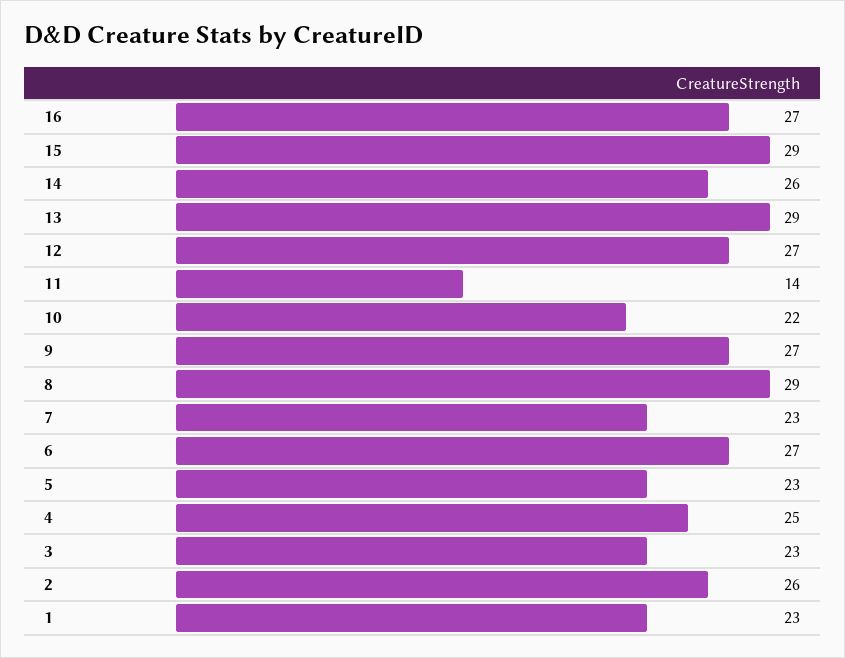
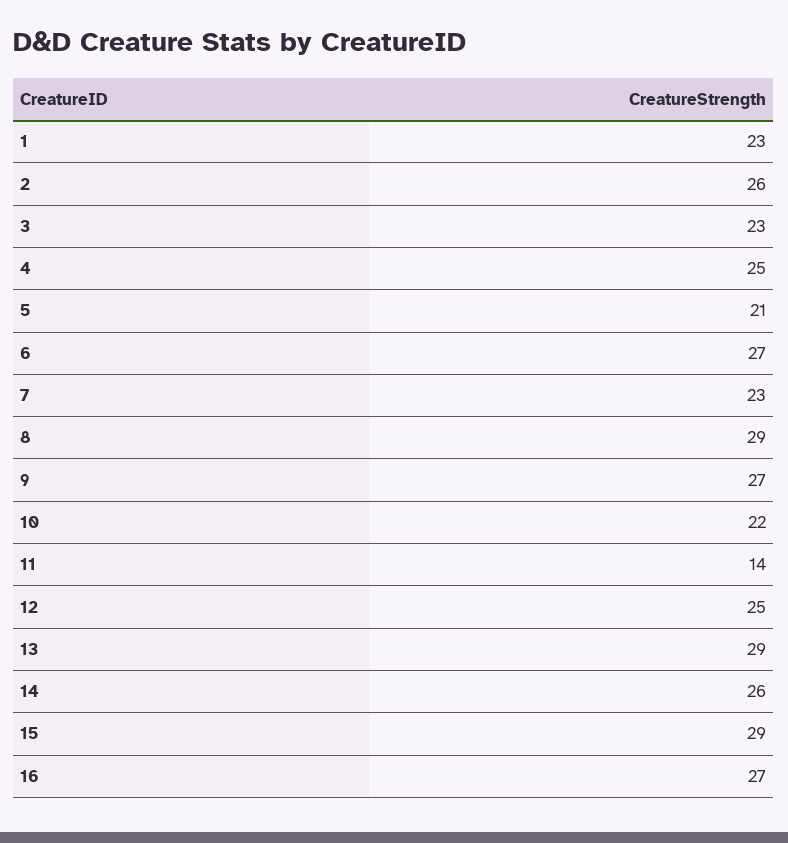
12: 27 -> 25
5: 23 -> 21

